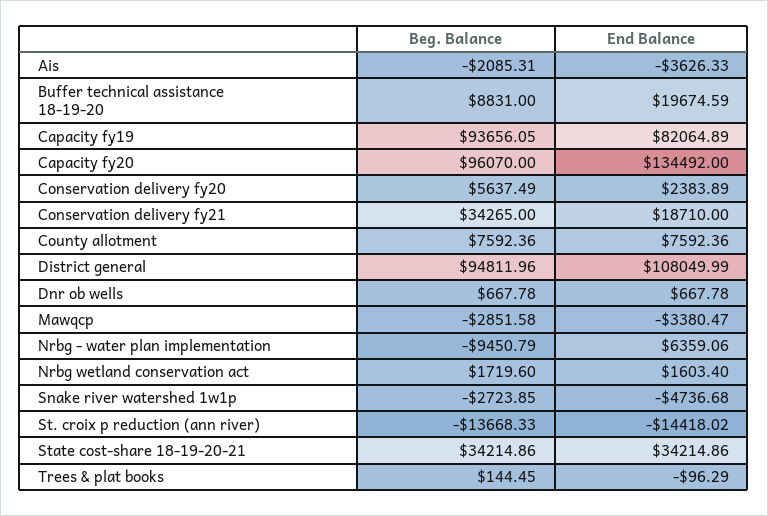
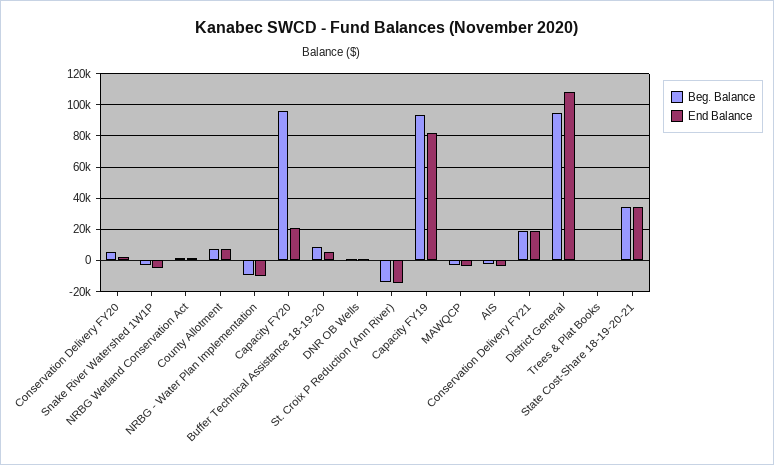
End Balance, Buffer technical assistance 18-19-20: 19674.59 -> 5000
End Balance, Capacity fy20: 134492 -> 20000
Beg. Balance, Conservation delivery fy21: 34265 -> 20000
End Balance, Nrbg - water plan implementation: 6359.06 -> -10000

